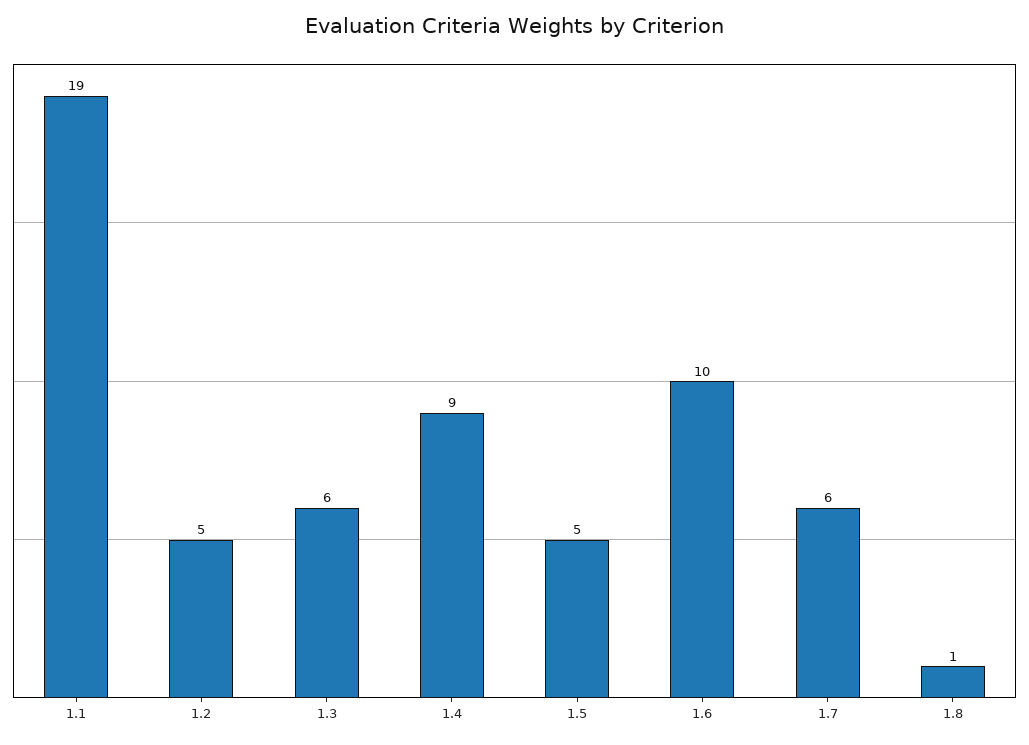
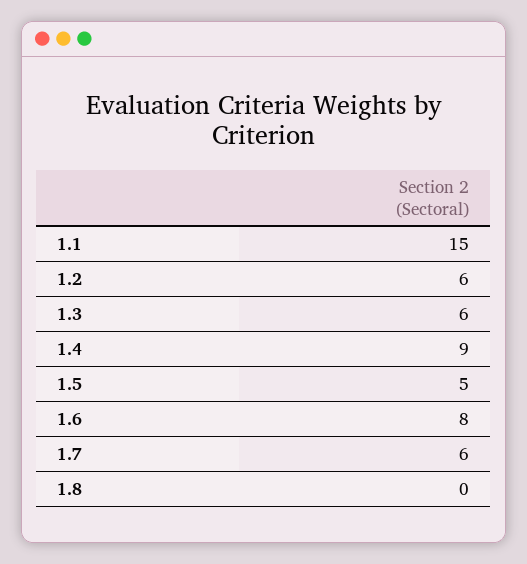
1.1: 19 -> 15
1.2: 5 -> 6
1.6: 10 -> 8
1.8: 1 -> 0

